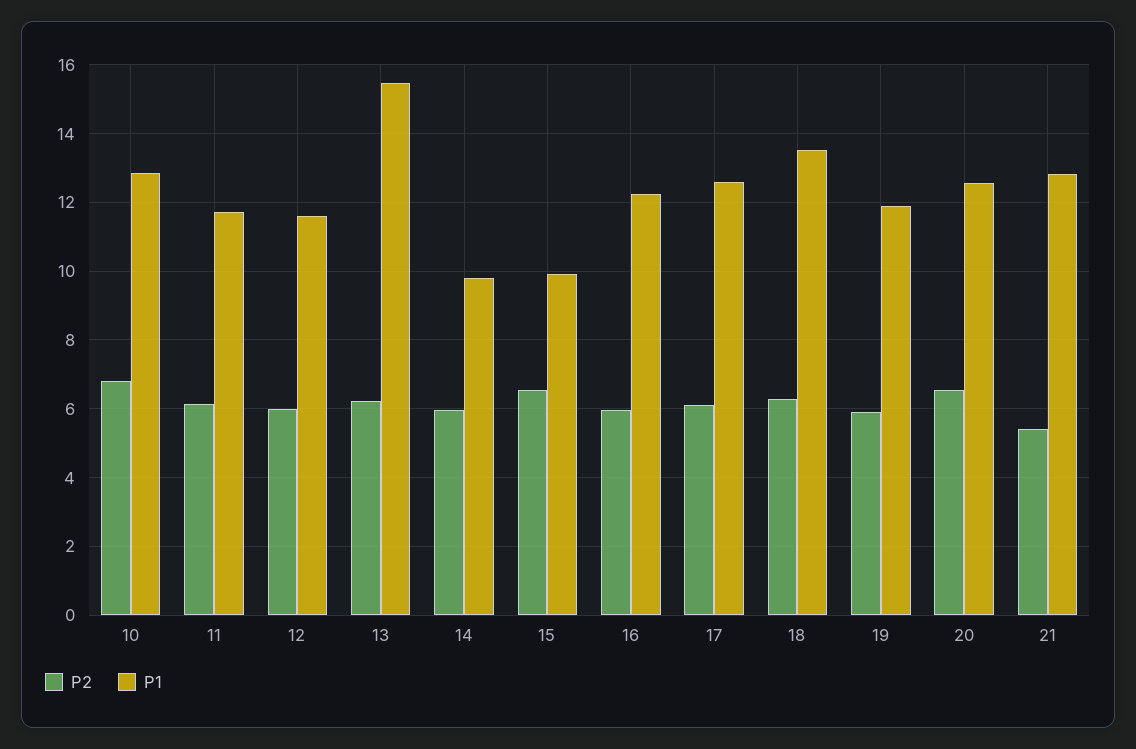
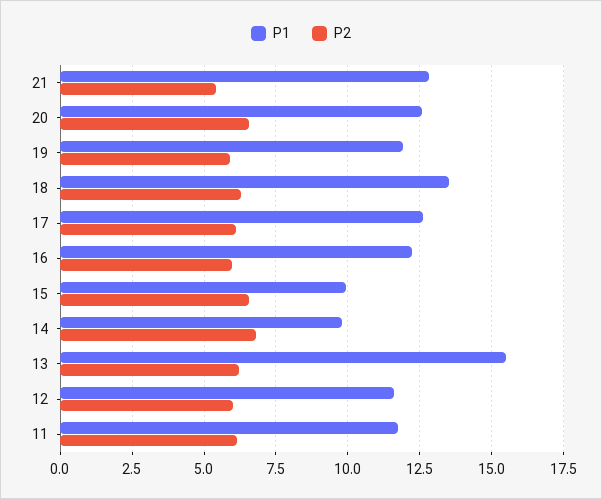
P2, 10: 6.8 -> none
P1, 10: 12.8 -> none
P2, 14: 6 -> 6.75

